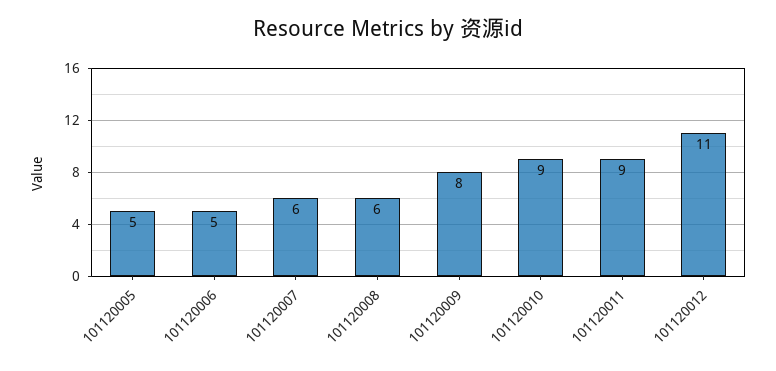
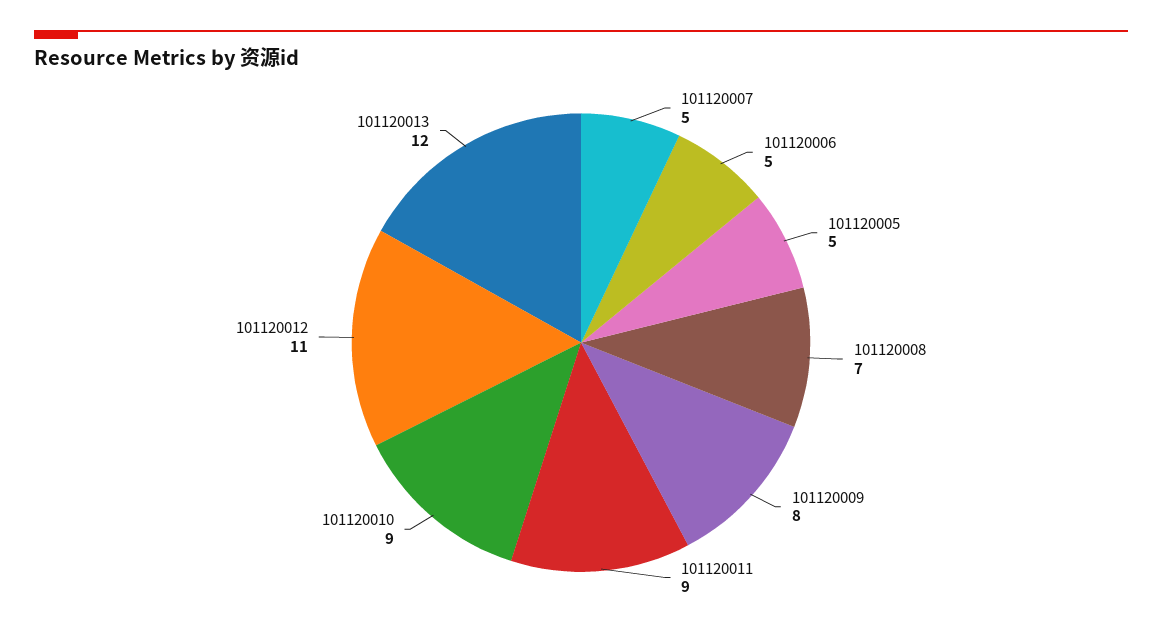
101120007: 6 -> 5
101120008: 6 -> 7
101120013: none -> 12

